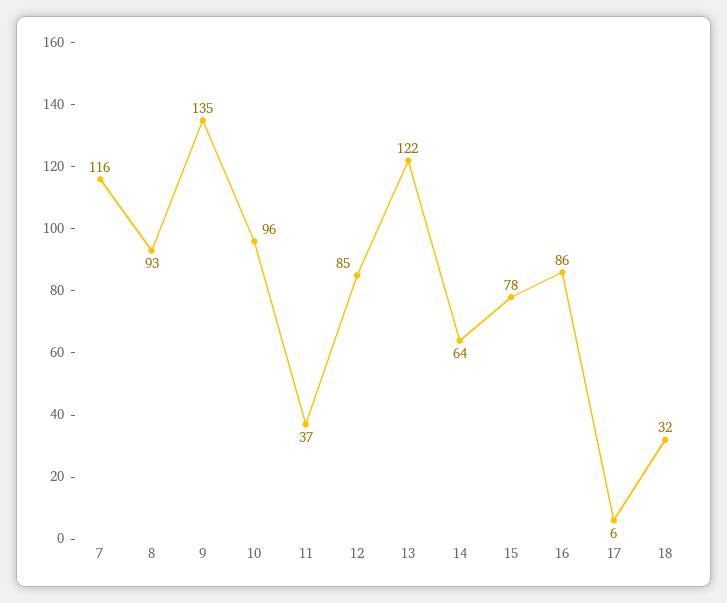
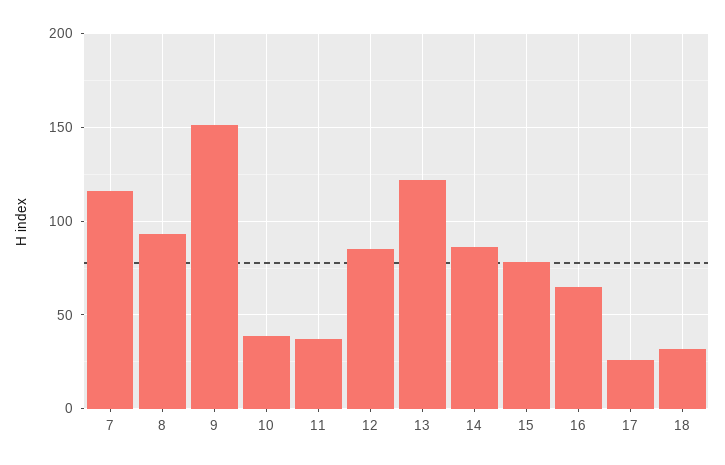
9: 135 -> 150
10: 96 -> 40
14: 64 -> 85
16: 86 -> 65
17: 6 -> 25

